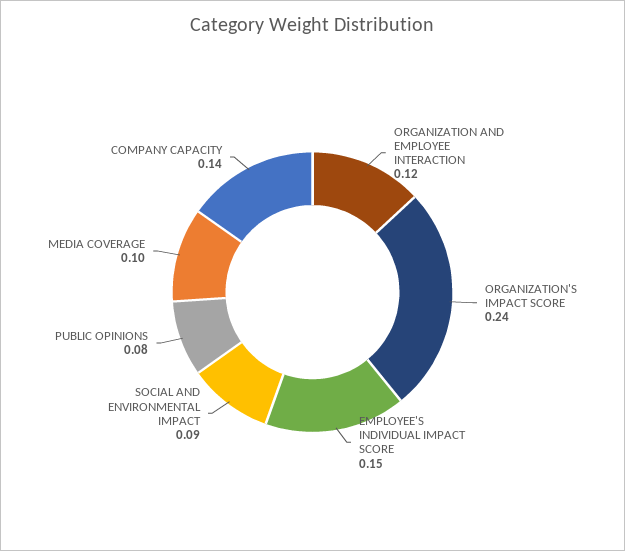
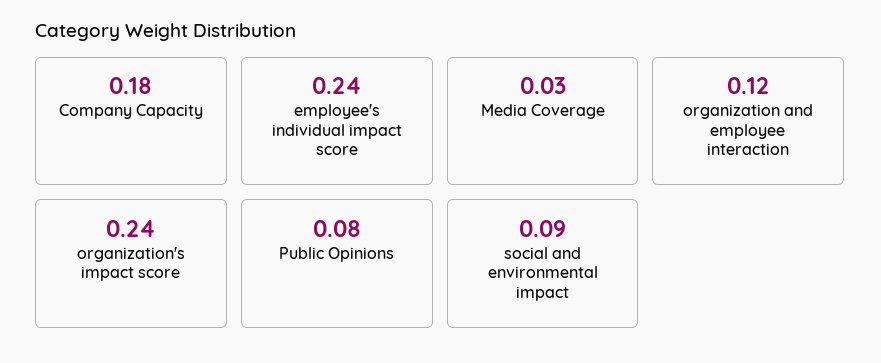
EMPLOYEE'S INDIVIDUAL IMPACT SCORE: 0.15 -> 0.24
MEDIA COVERAGE: 0.1 -> 0.03
COMPANY CAPACITY: 0.14 -> 0.18

